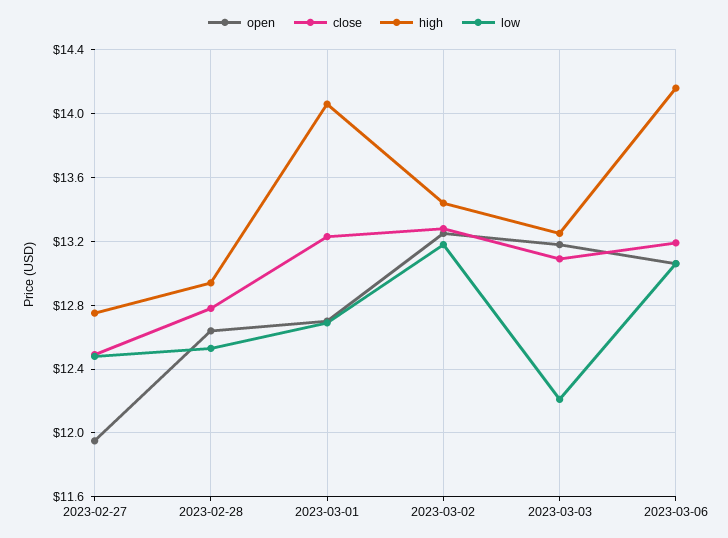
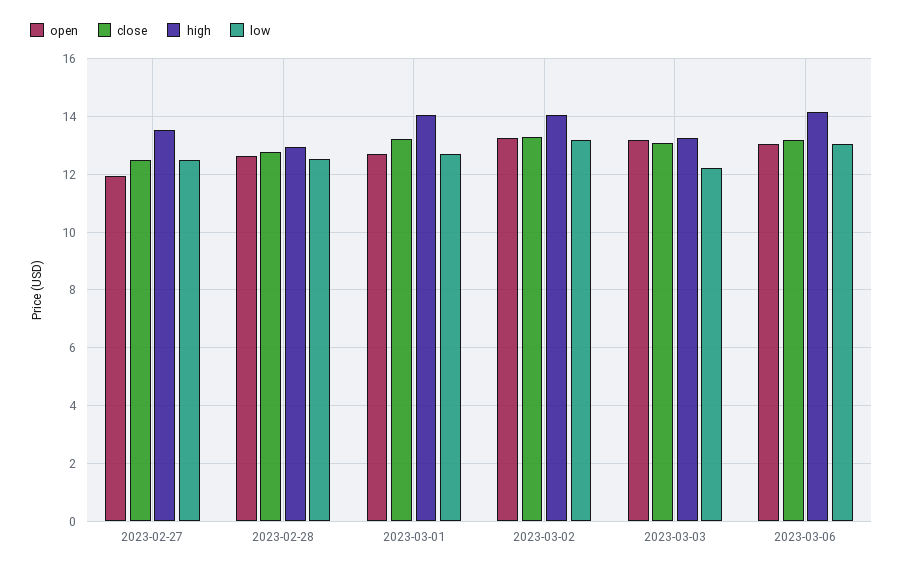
high, 2023-02-27: 12.75 -> 13.5
high, 2023-03-02: 13.45 -> 14

